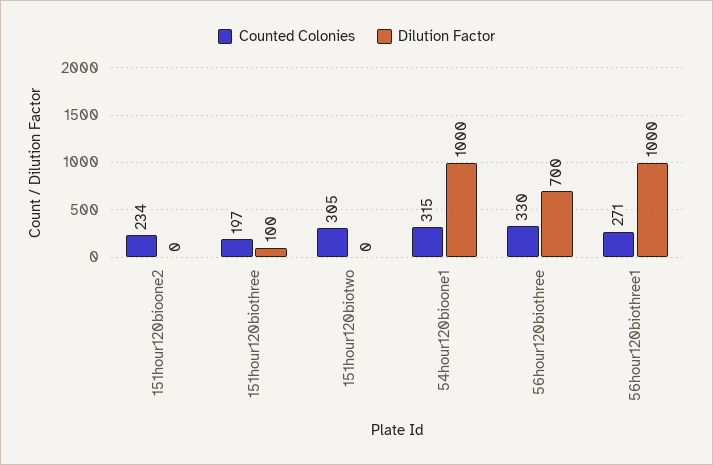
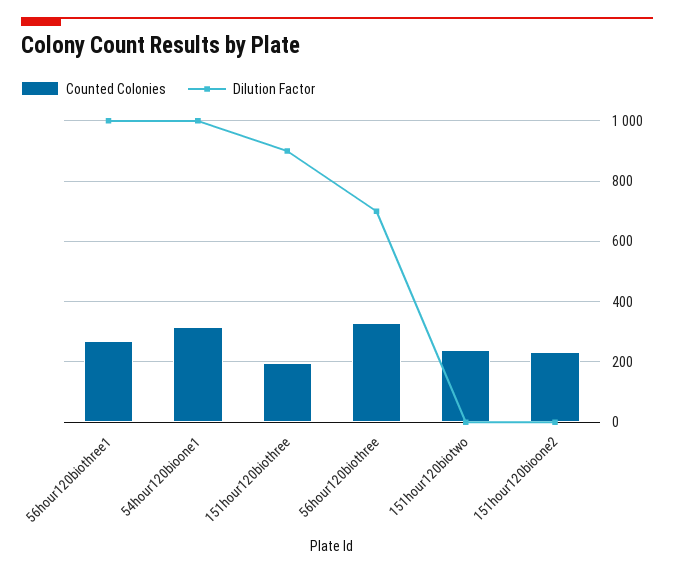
Dilution Factor, 151hour120biothree: 100 -> 900
Counted Colonies, 151hour120biotwo: 305 -> 240

